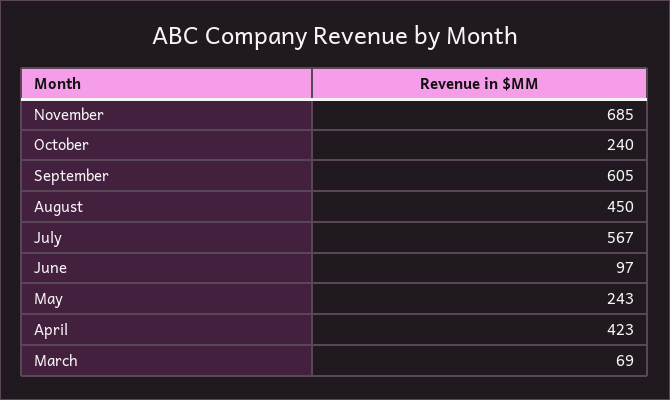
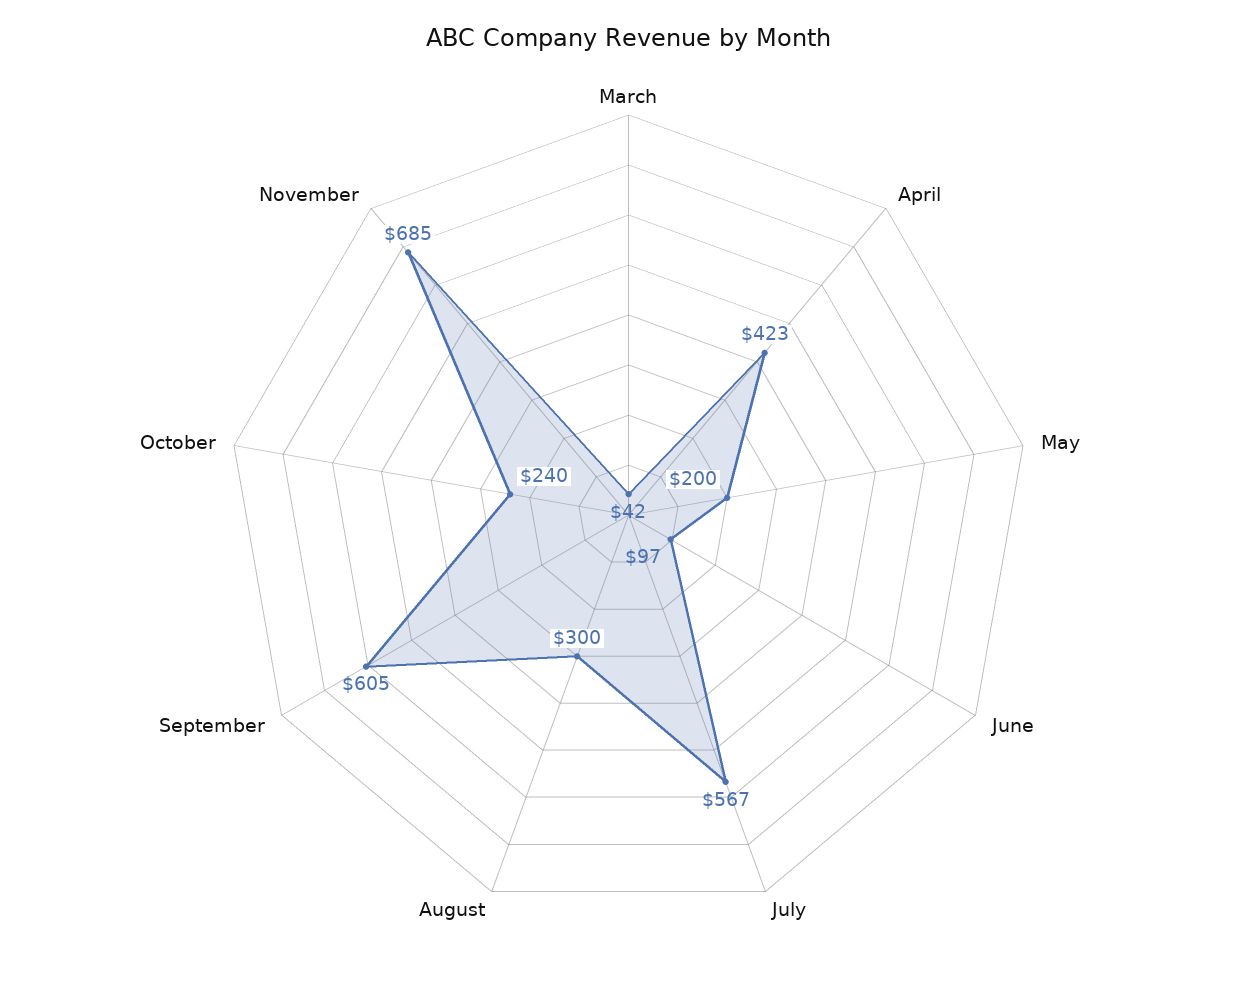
August: 450 -> 300
May: 243 -> 200
March: 69 -> 42

